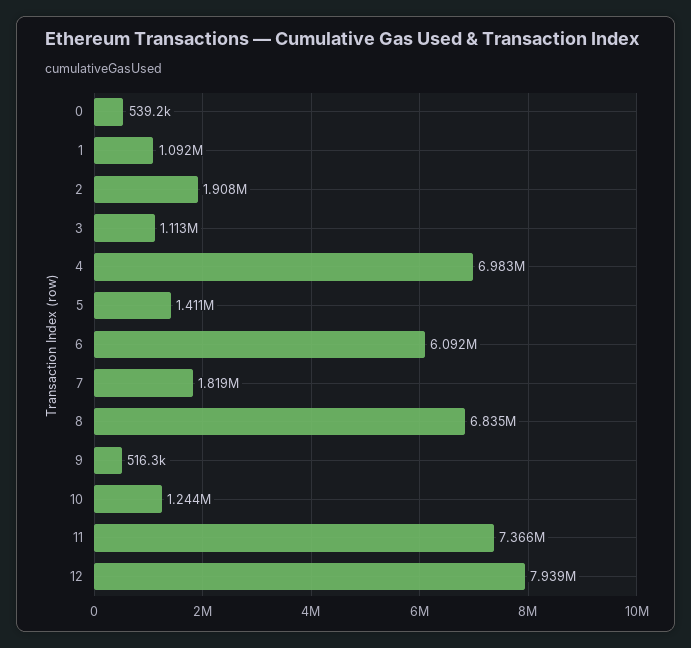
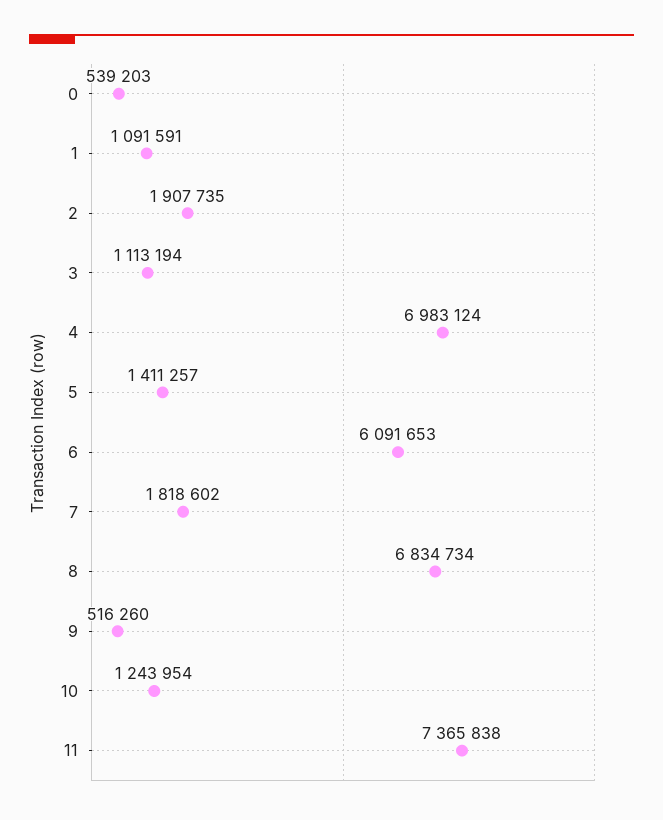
12: 7939000 -> none

